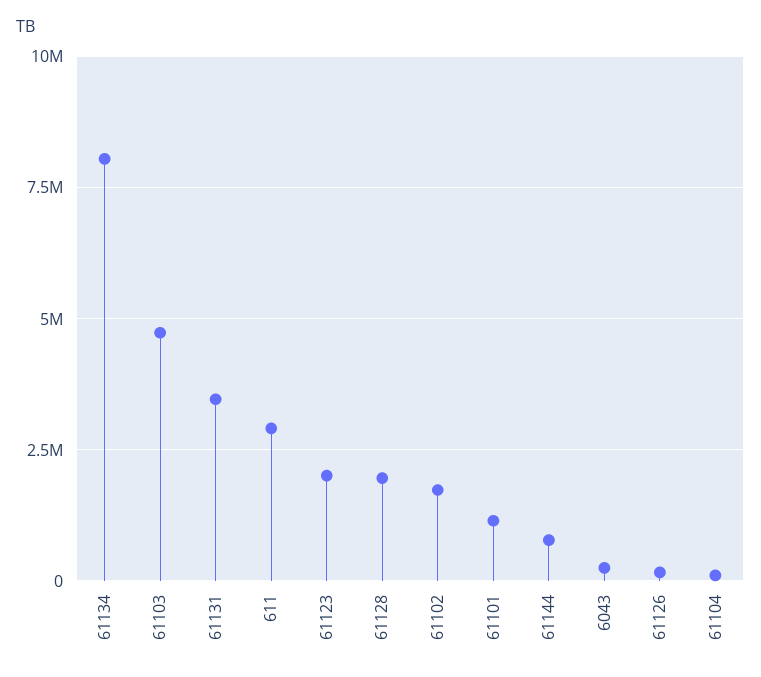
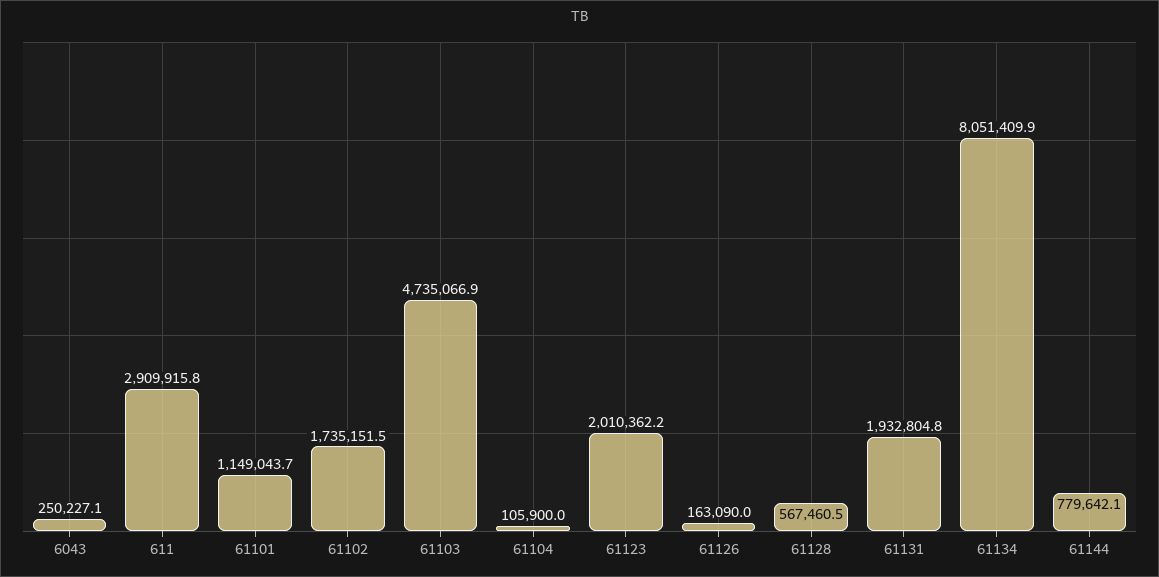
61131: 3500000 -> 1932804.8
61128: 2000000 -> 567460.5

